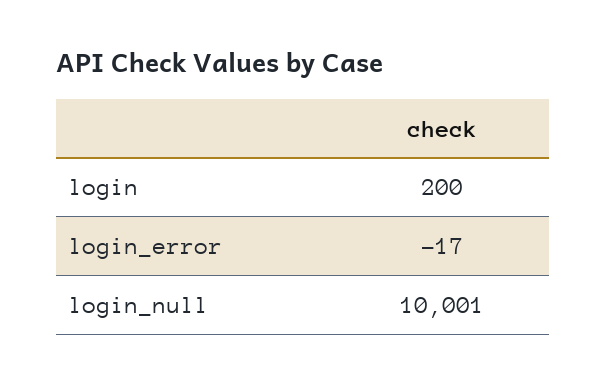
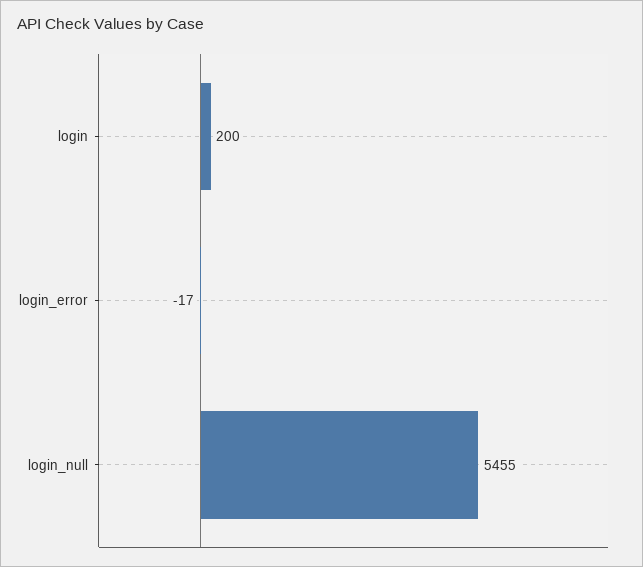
login_null: 10001 -> 5455

